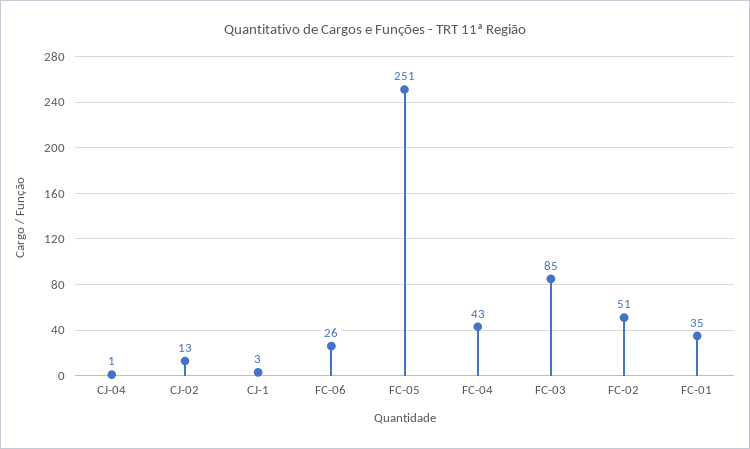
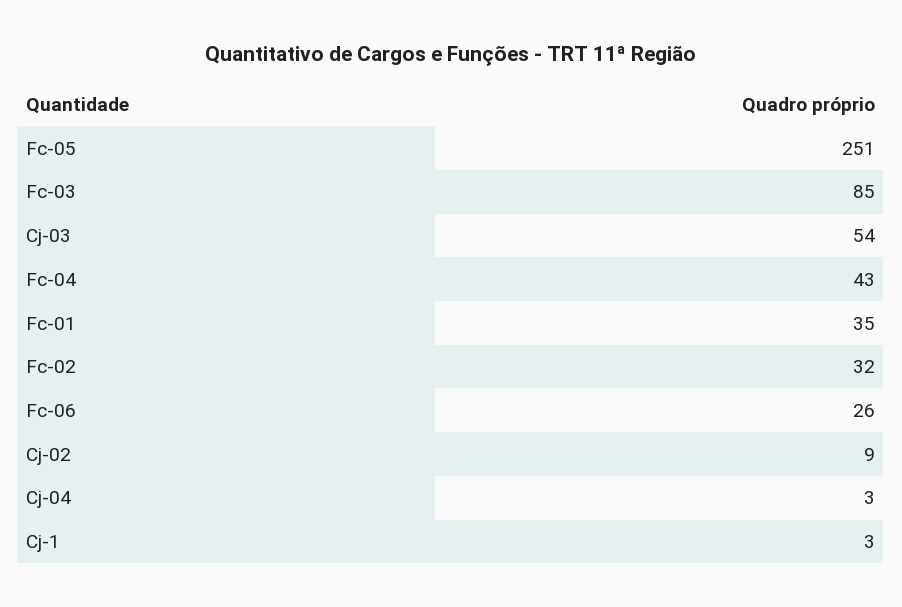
CJ-04: 1 -> 3
CJ-02: 13 -> 9
FC-02: 51 -> 32
Cj-03: none -> 54

